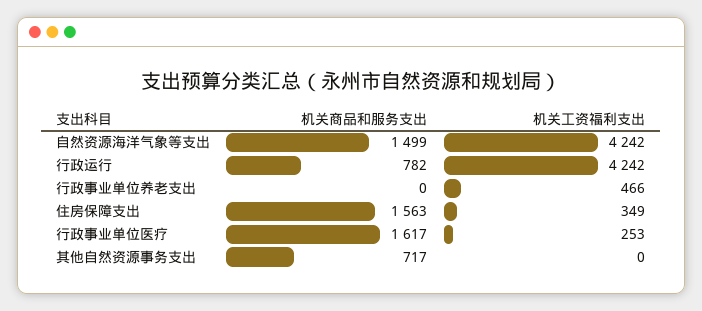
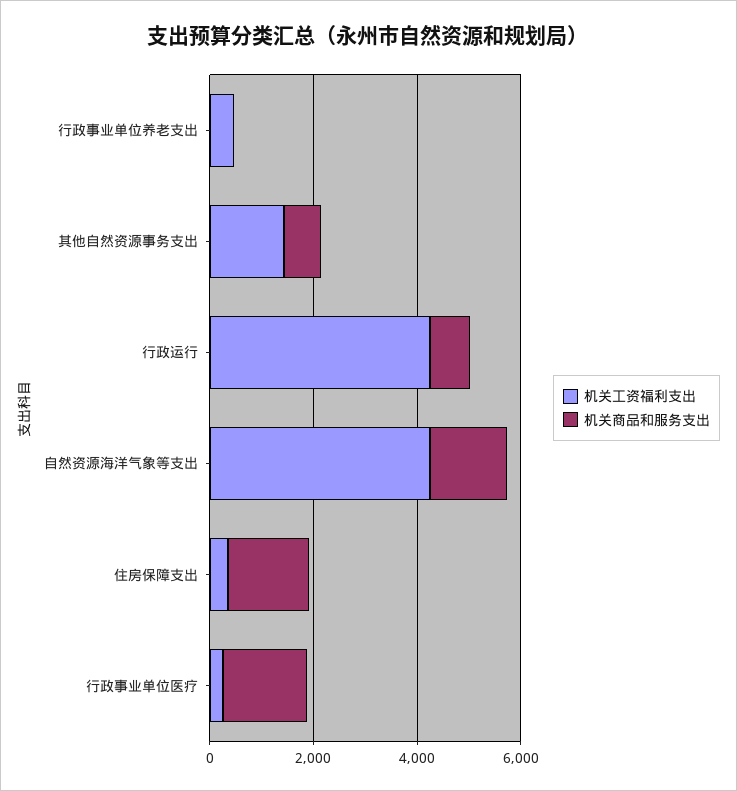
机关工资福利支出, 其他自然资源事务支出: 0 -> 1500

